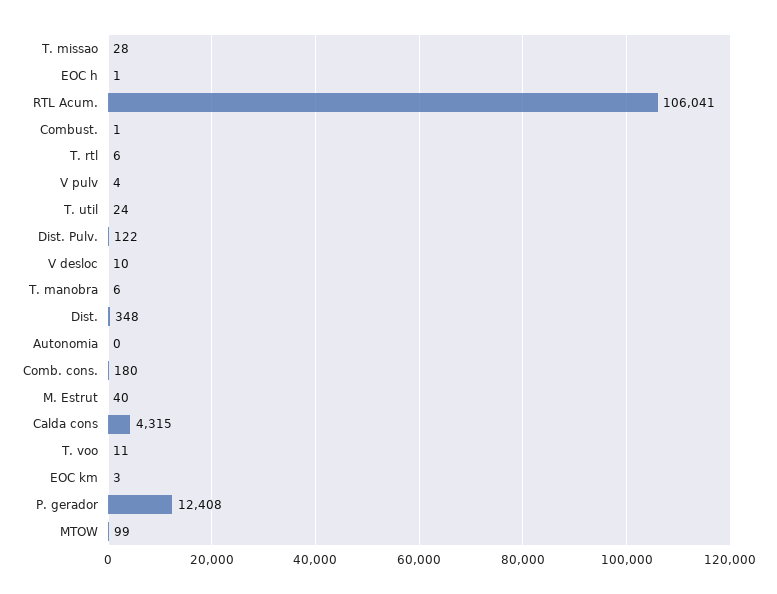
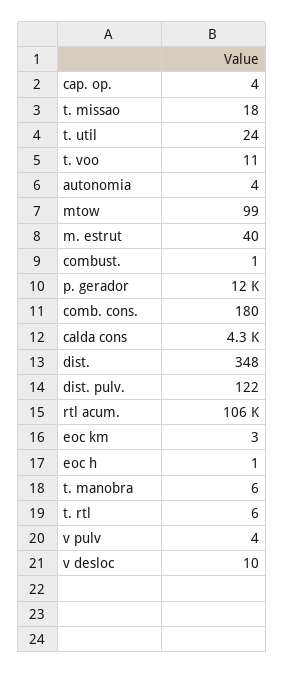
T. missao: 28 -> 18
Autonomia: 0 -> 4
cap. op.: none -> 4

